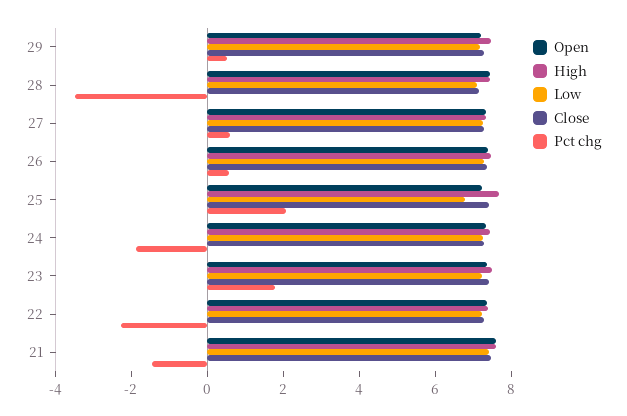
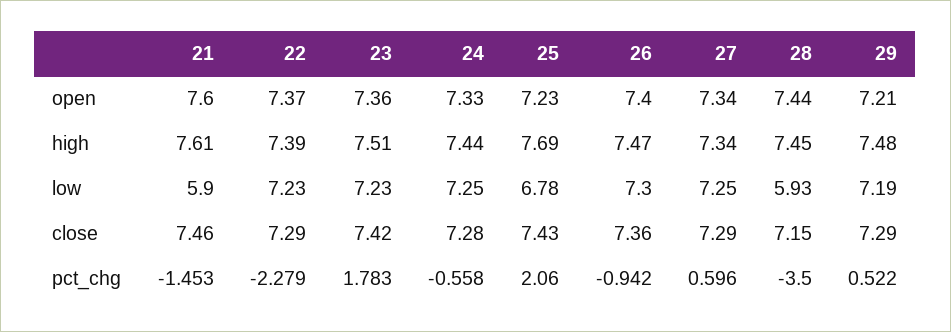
Low, 28: 7 -> 5.93
Pct chg, 26: 0.5 -> -0.942
Pct chg, 24: -2 -> -0.558
Low, 21: 7.5 -> 5.9

